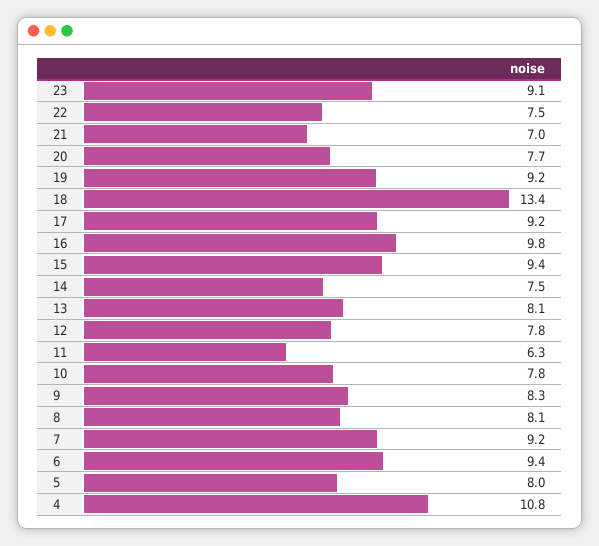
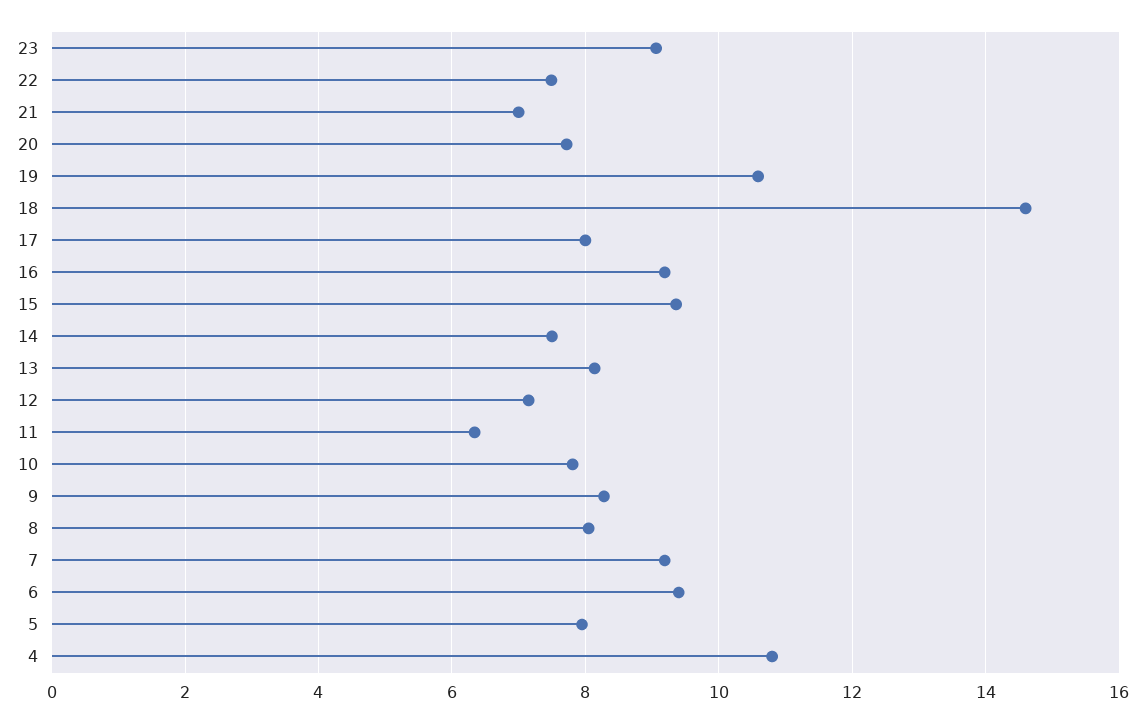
19: 9.2 -> 10.6
18: 13.4 -> 14.6
17: 9.2 -> 8
16: 9.8 -> 9.2
12: 7.8 -> 7.2

